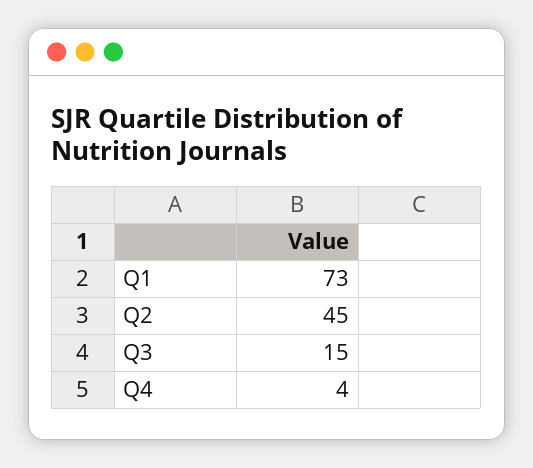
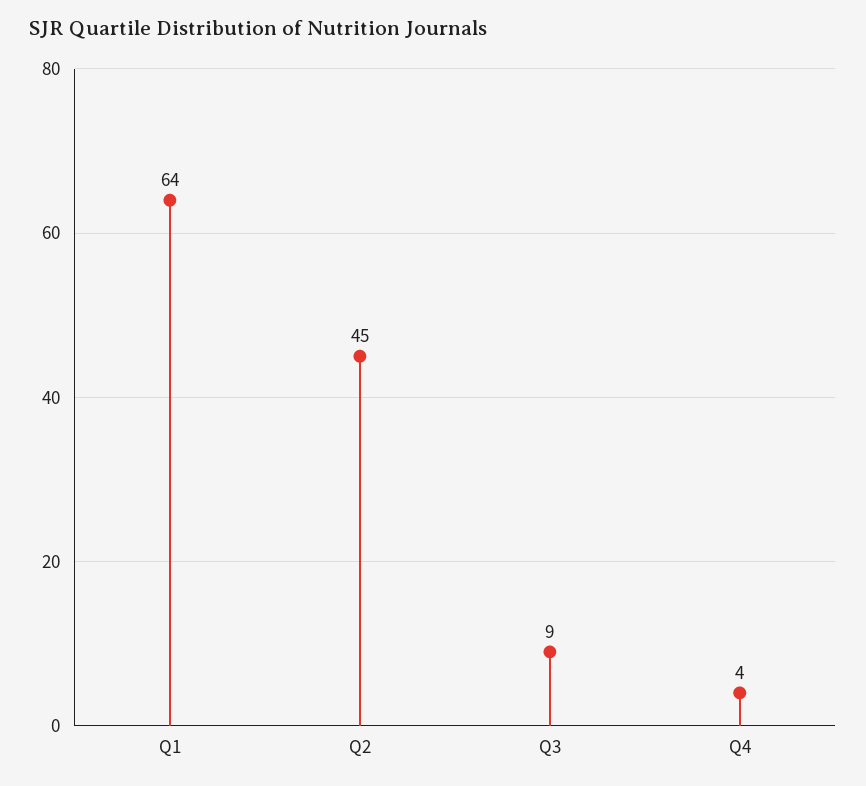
Q1: 73 -> 64
Q3: 15 -> 9

